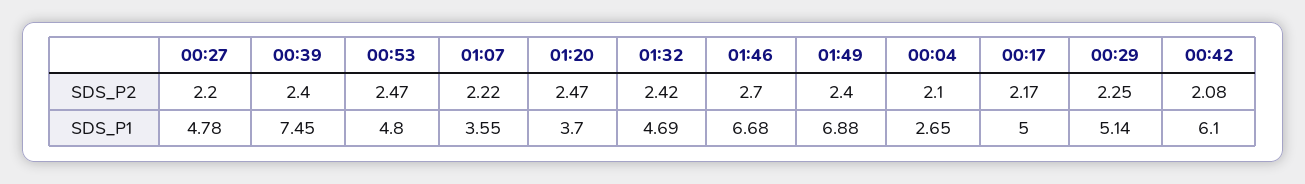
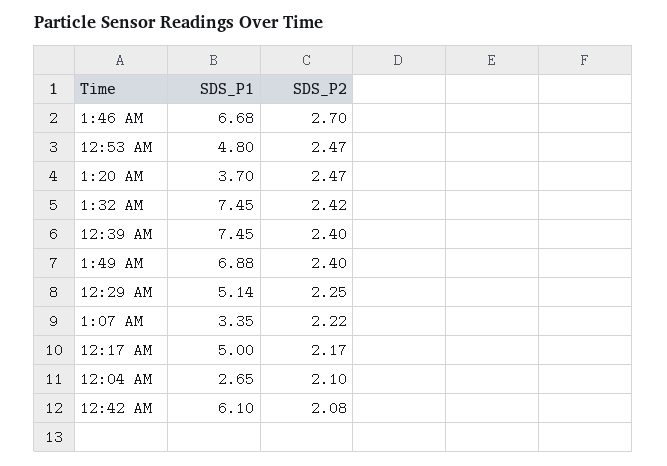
00:27, SDS_P2: 2.2 -> none
00:27, SDS_P1: 4.78 -> none
01:07, SDS_P1: 3.55 -> 3.35
01:32, SDS_P1: 4.69 -> 7.45

